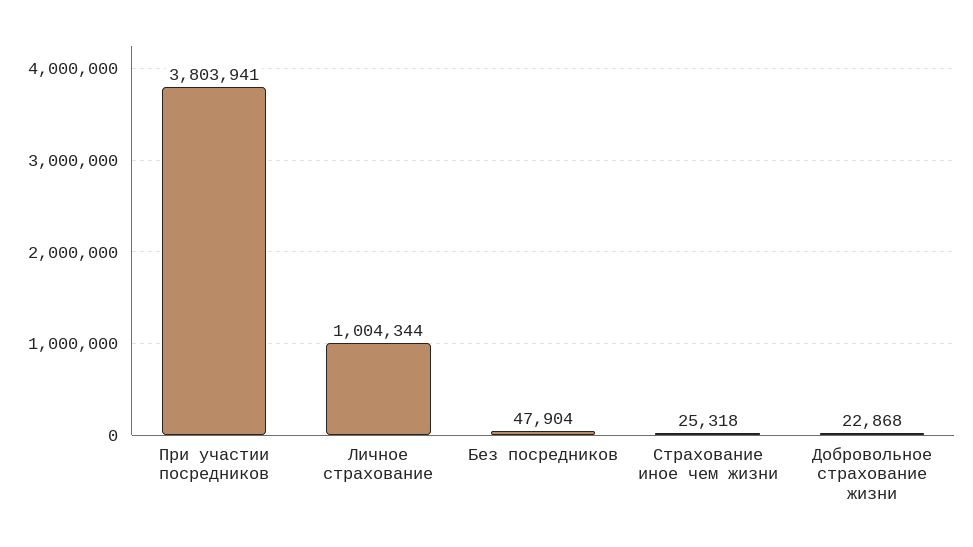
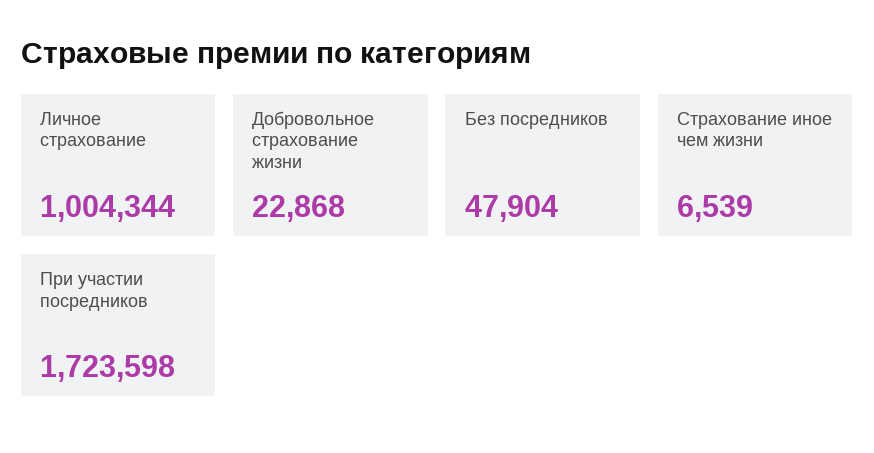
При участии посредников: 3803941 -> 1723598
Страхование иное чем жизни: 25318 -> 6539

